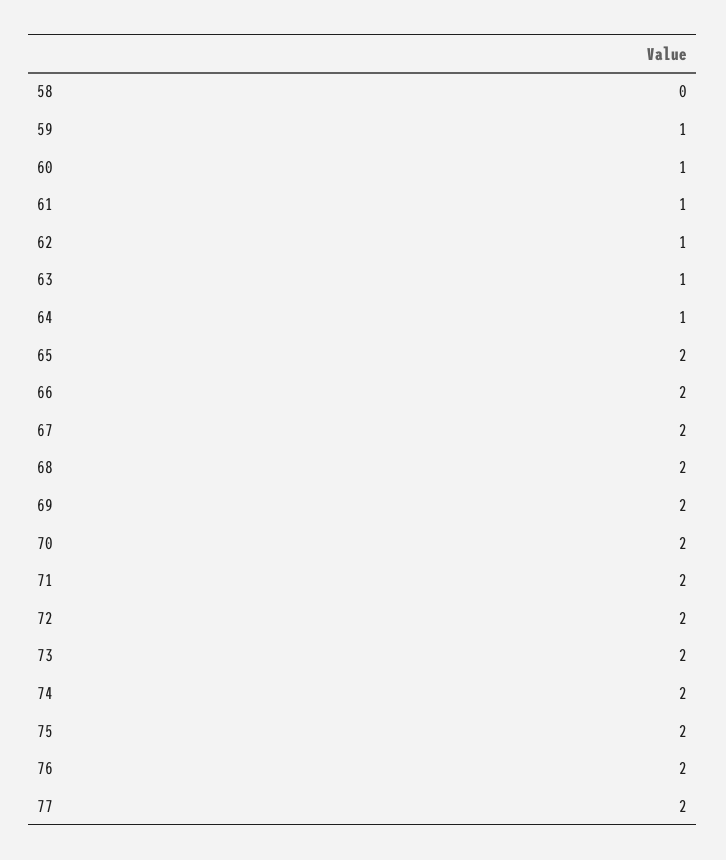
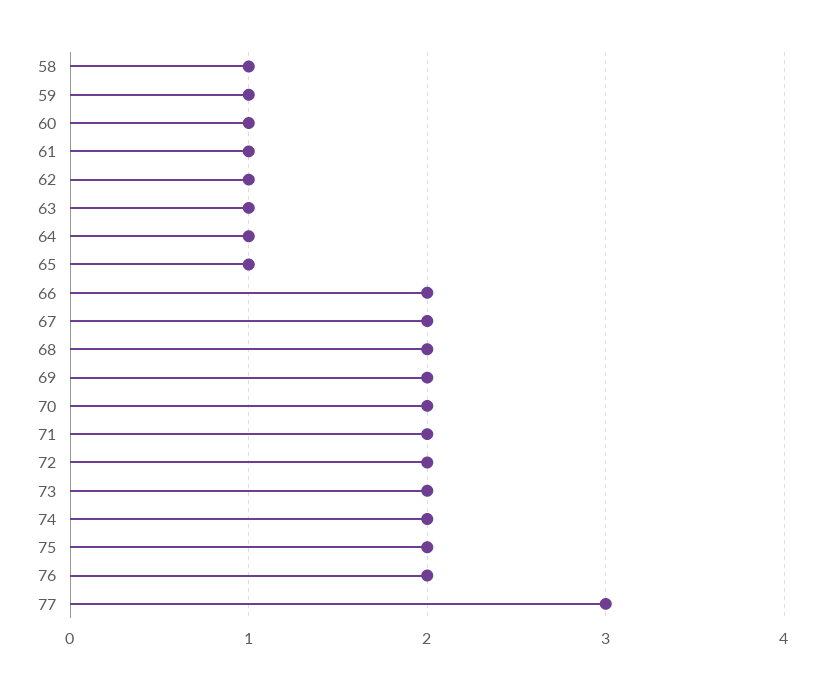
58: 0 -> 1
65: 2 -> 1
77: 2 -> 3

